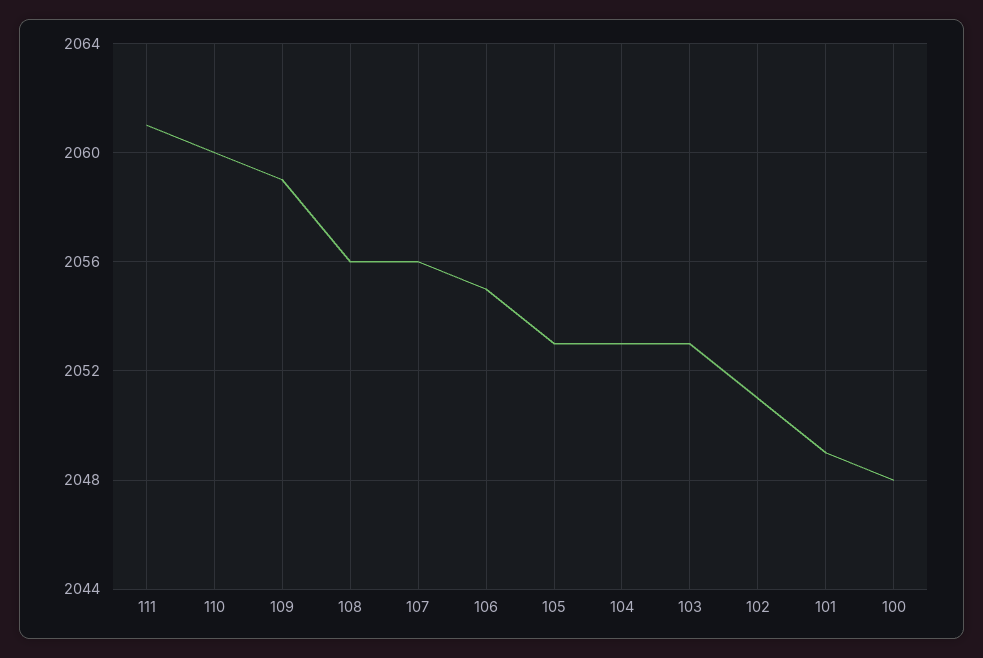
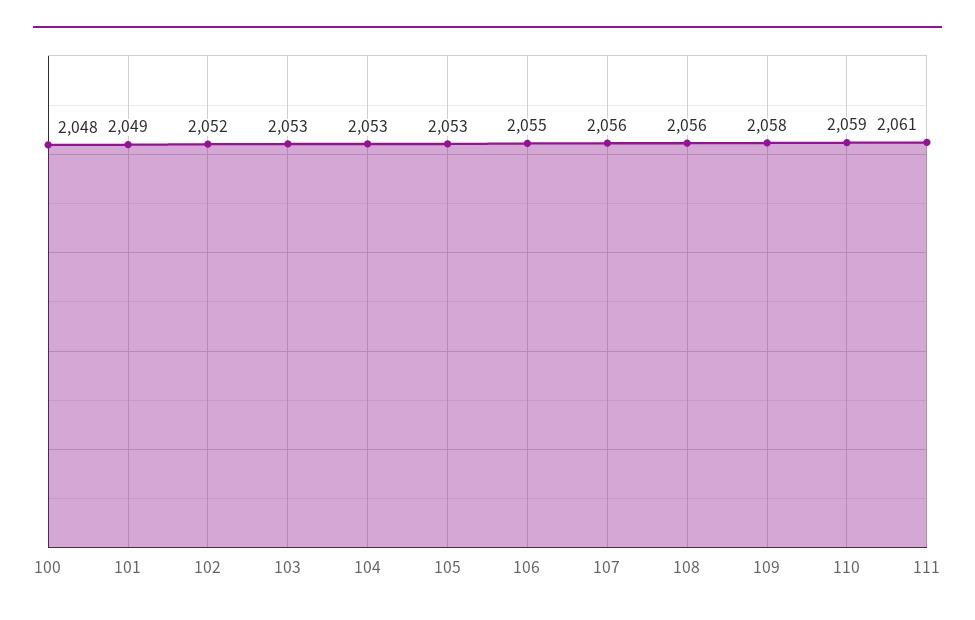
110: 2060 -> 2059
109: 2059 -> 2058
102: 2051 -> 2052

